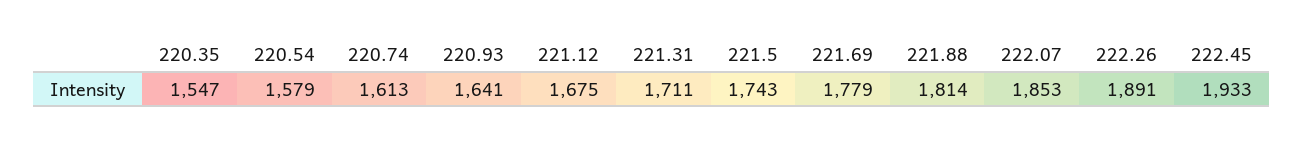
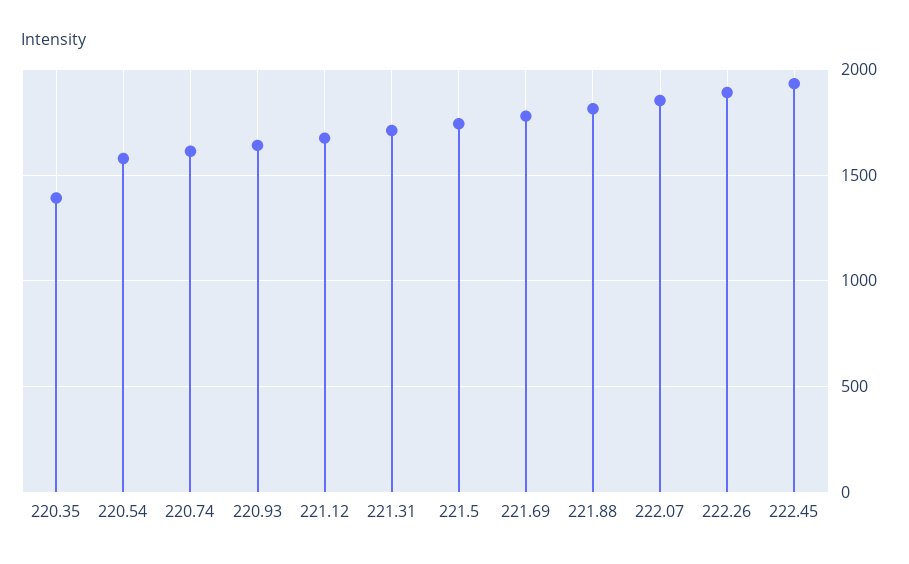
220.35: 1547 -> 1400

